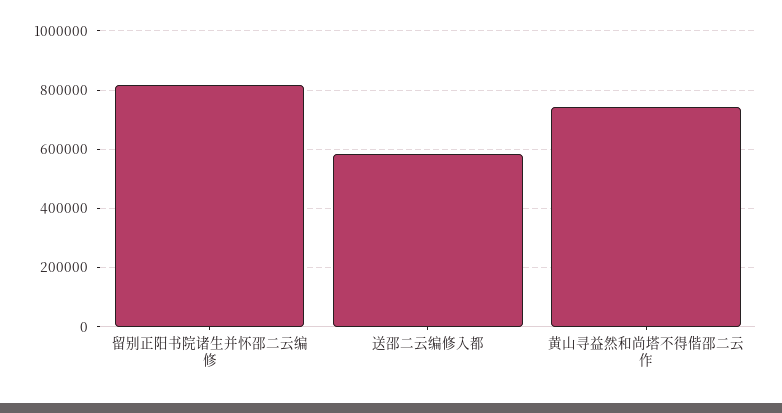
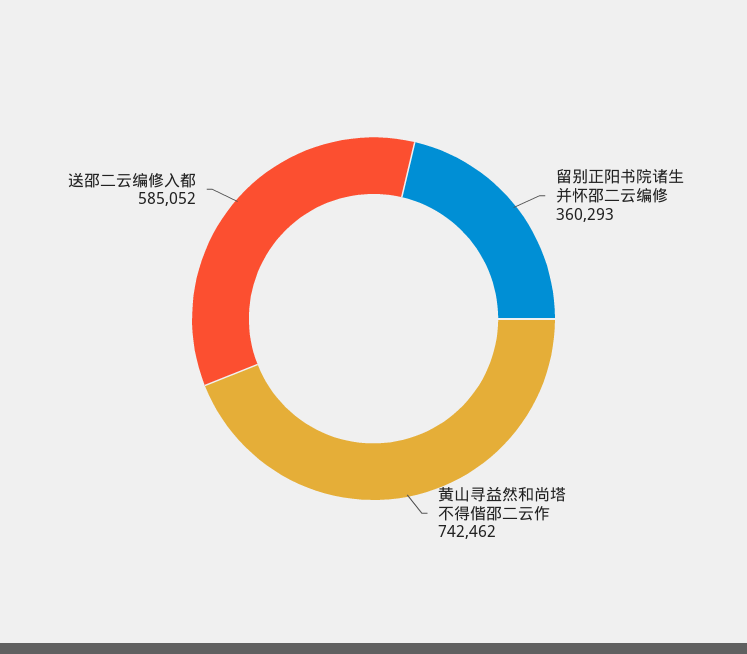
留别正阳书院诸生并怀邵二云编修: 825000 -> 360293

